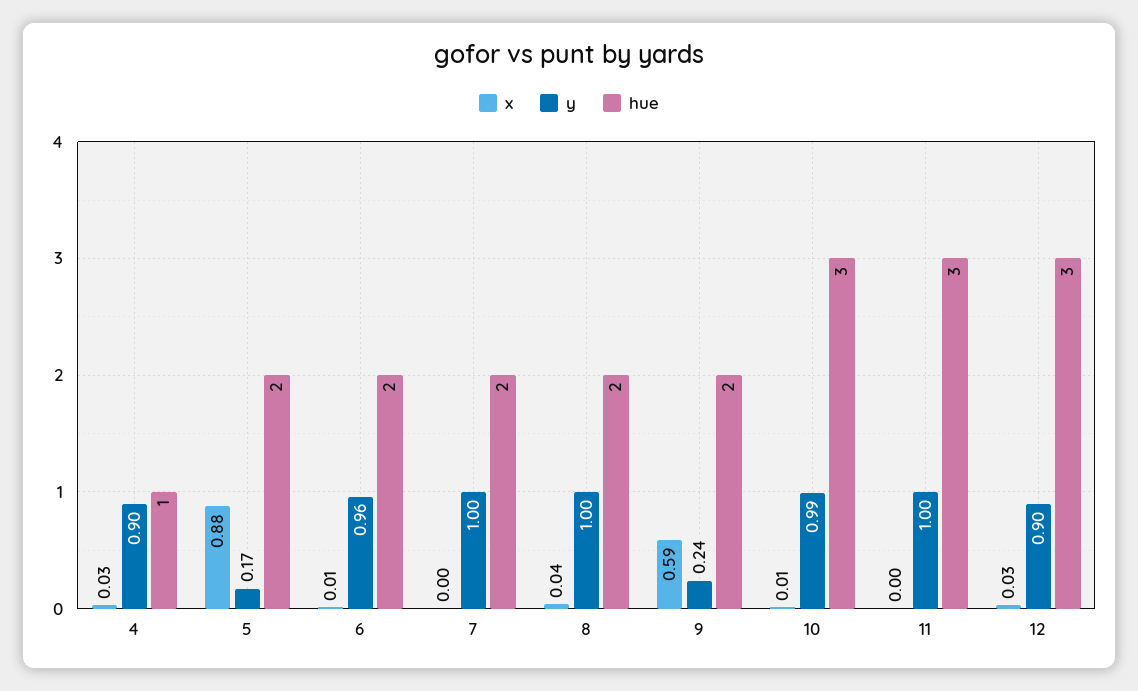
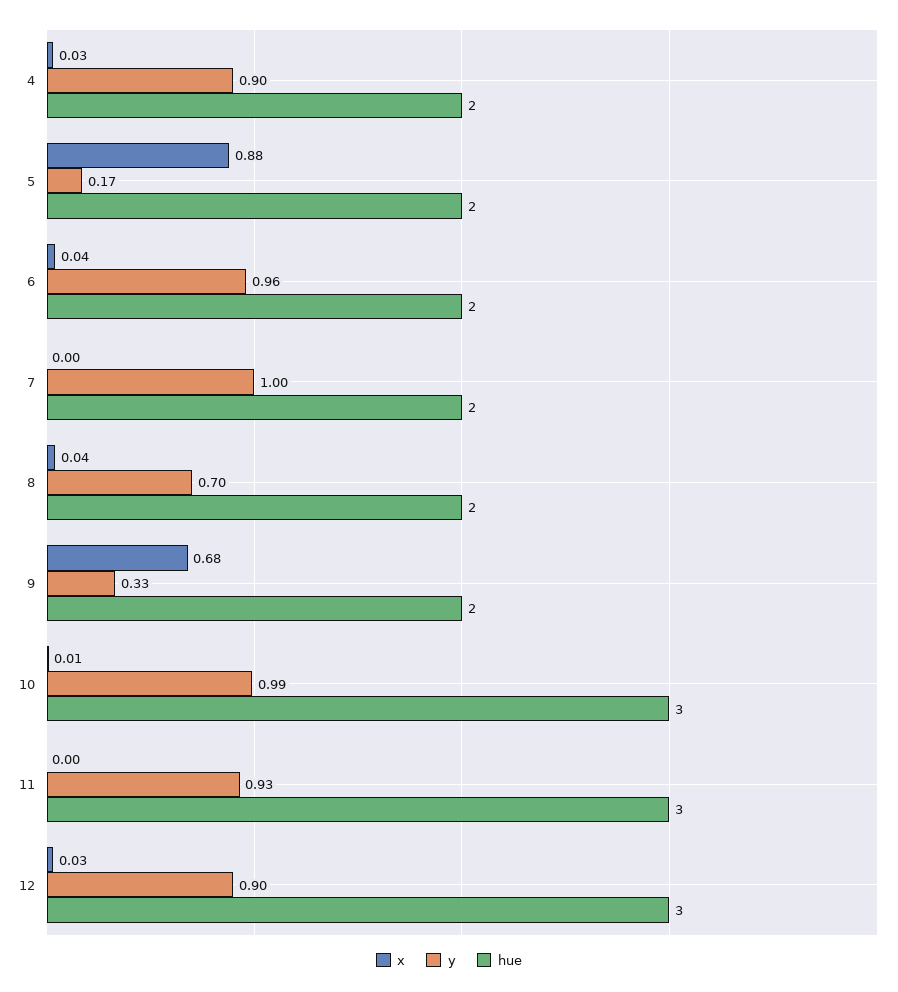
hue, 4: 1 -> 2
x, 6: 0.01 -> 0.04
y, 8: 1 -> 0.7
x, 9: 0.59 -> 0.68
y, 9: 0.24 -> 0.33
y, 11: 1 -> 0.93

